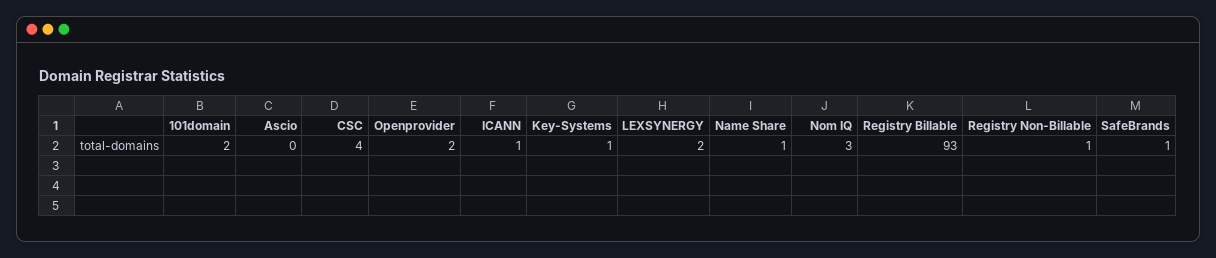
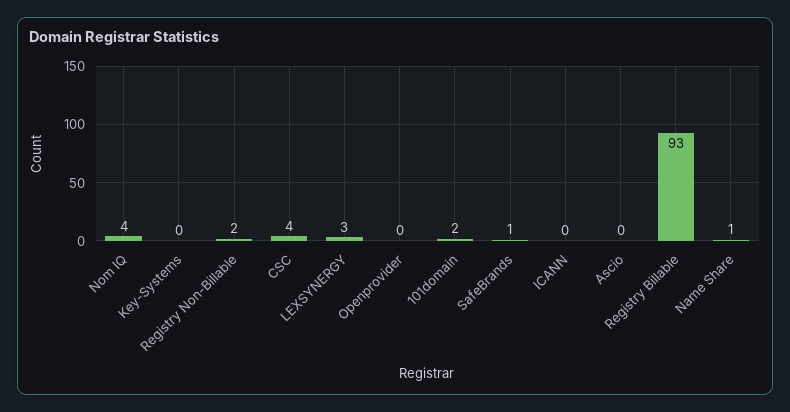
Openprovider: 2 -> 0
ICANN: 1 -> 0
Key-Systems: 1 -> 0
LEXSYNERGY: 2 -> 3
Nom IQ: 3 -> 4
Registry Non-Billable: 1 -> 2

